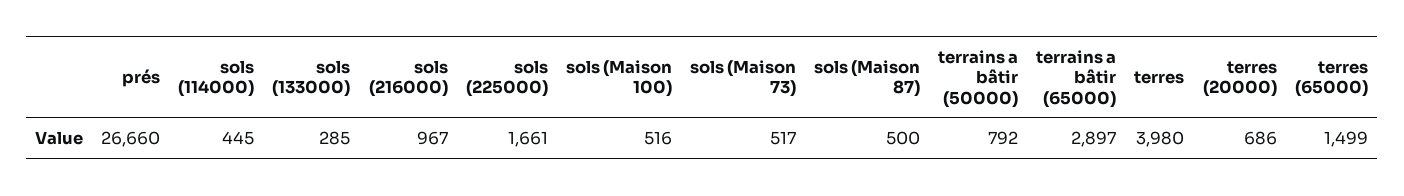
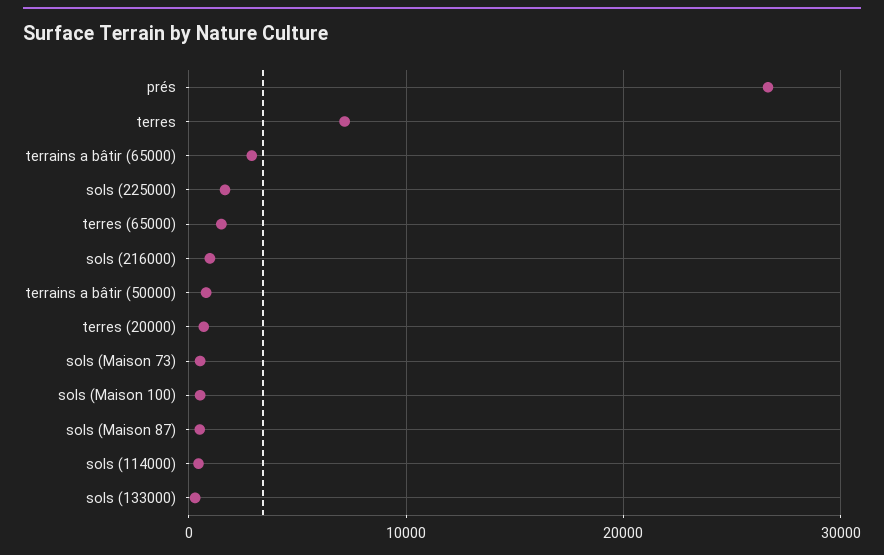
terres: 3980 -> 7000

